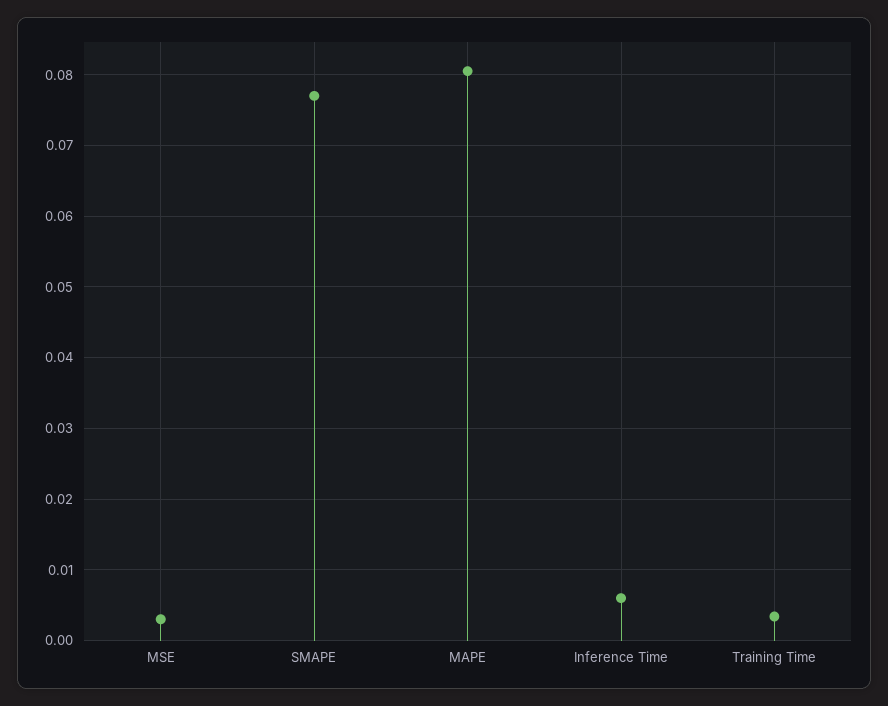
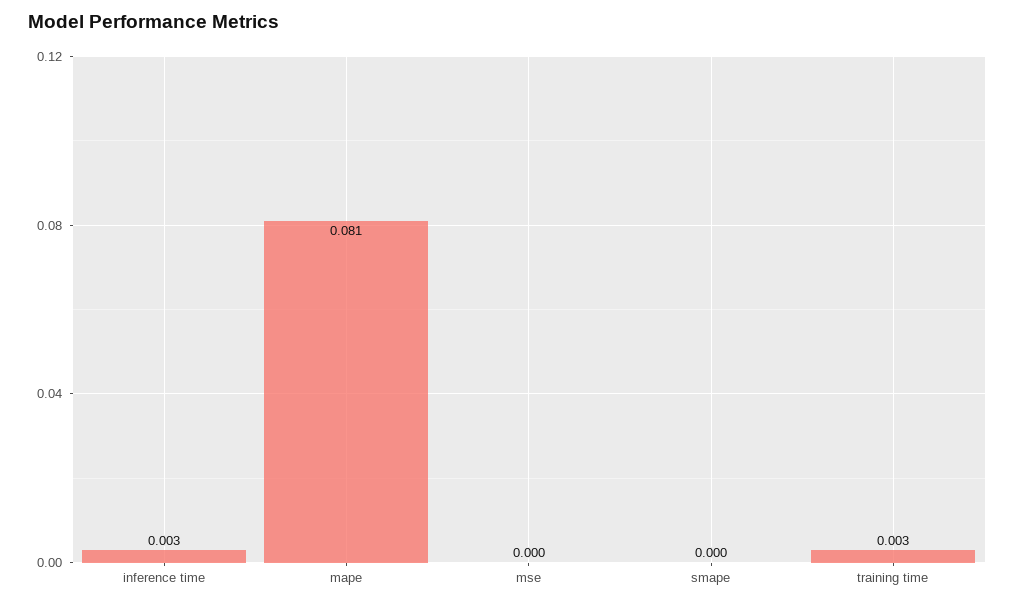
MSE: 0.003 -> 0
SMAPE: 0.077 -> 0
Inference Time: 0.006 -> 0.003

